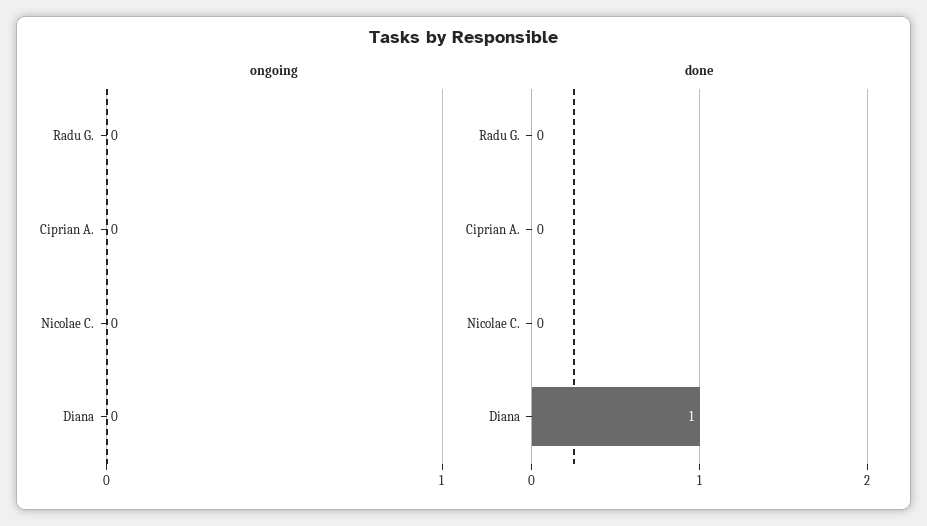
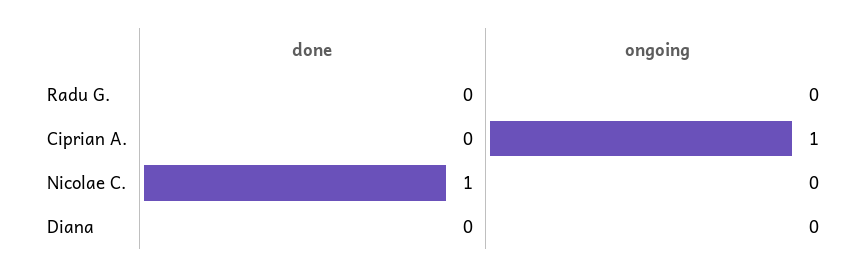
ongoing, Ciprian A.: 0 -> 1
done, Nicolae C.: 0 -> 1
done, Diana: 1 -> 0

